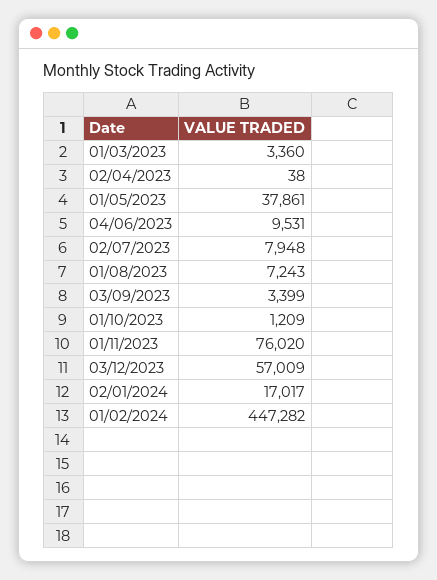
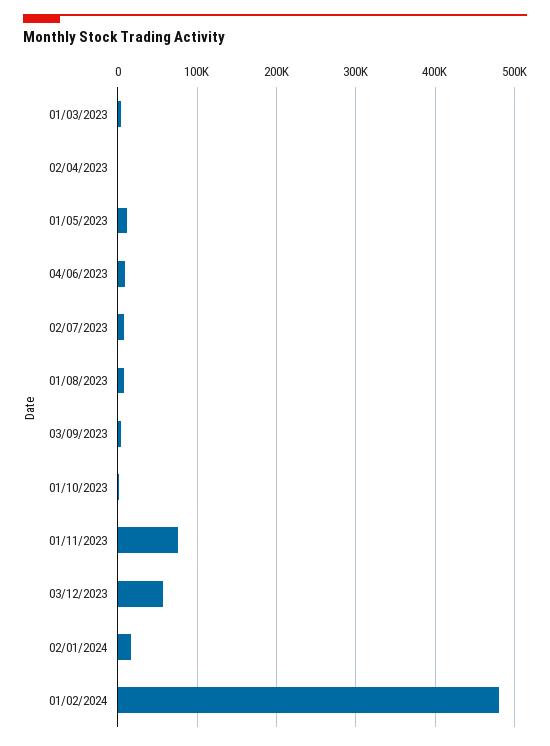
01/05/2023: 37861 -> 10000
01/02/2024: 447282 -> 480000

